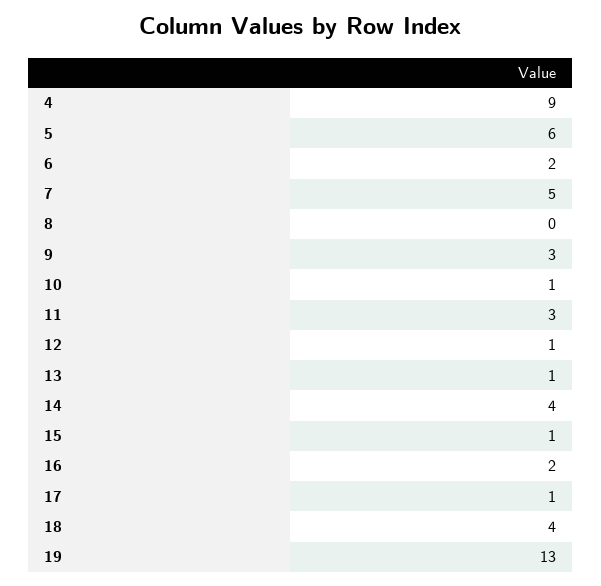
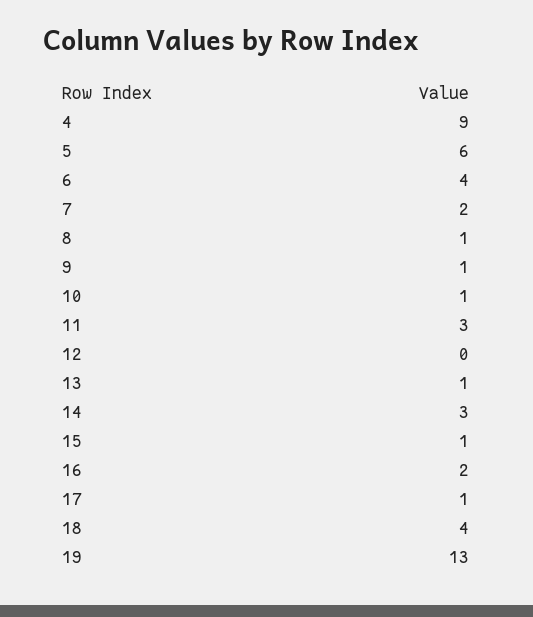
6: 2 -> 4
7: 5 -> 2
8: 0 -> 1
9: 3 -> 1
12: 1 -> 0
14: 4 -> 3

